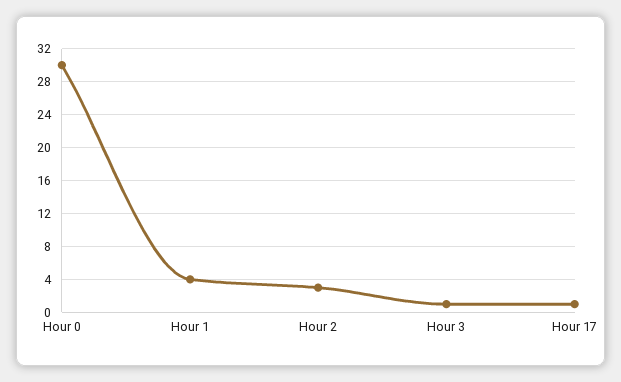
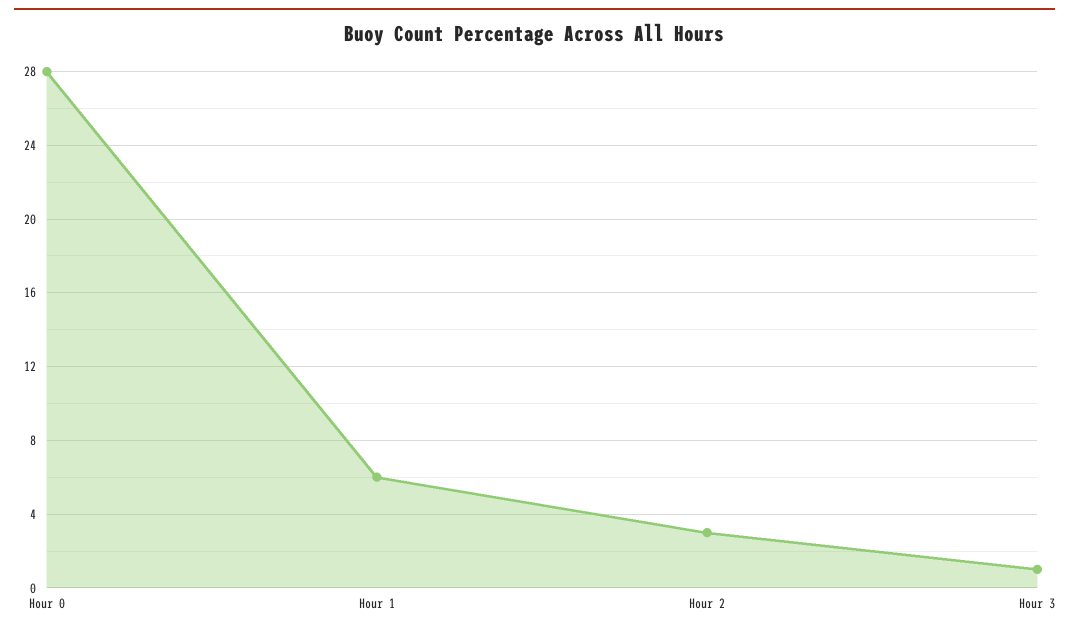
Hour 0: 30 -> 28
Hour 1: 4 -> 6
Hour 17: 1 -> none

